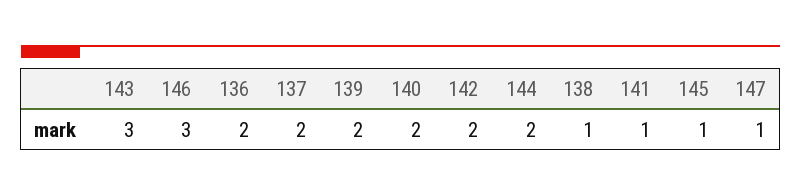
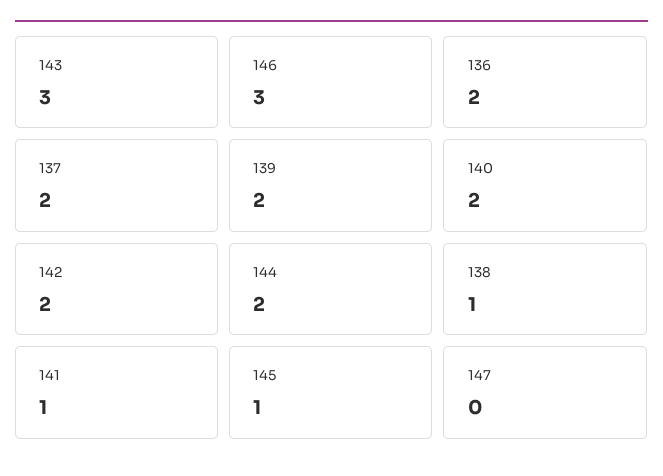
147: 1 -> 0

